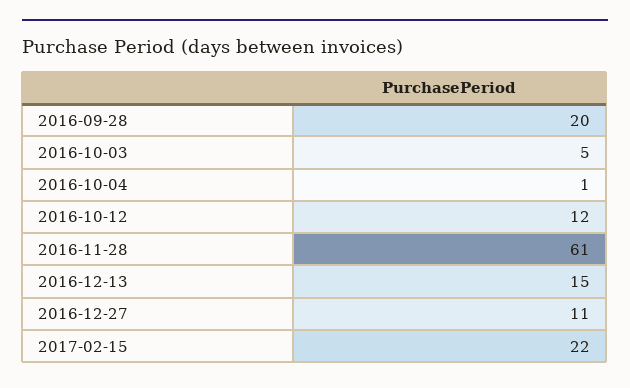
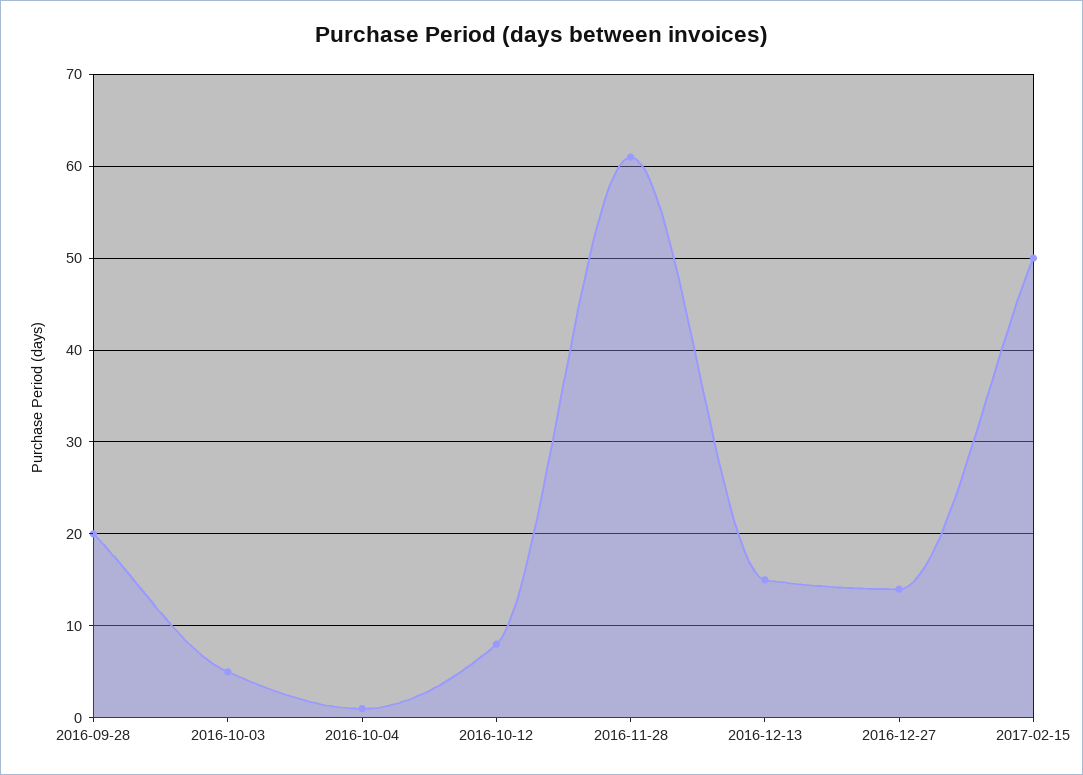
2016-10-12: 12 -> 8
2016-12-27: 11 -> 14
2017-02-15: 22 -> 50

